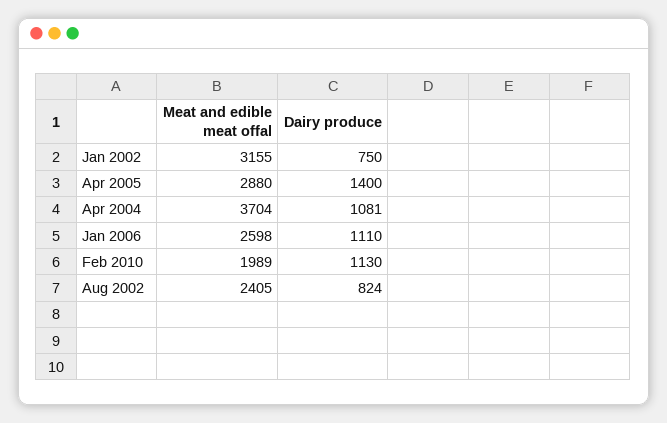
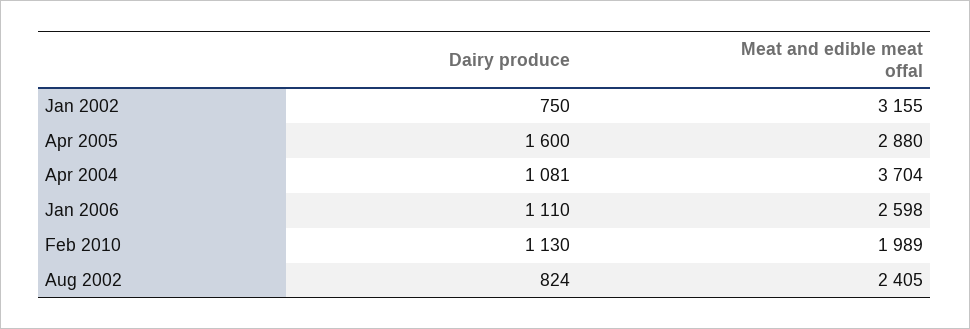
Dairy produce, Apr 2005: 1400 -> 1600

